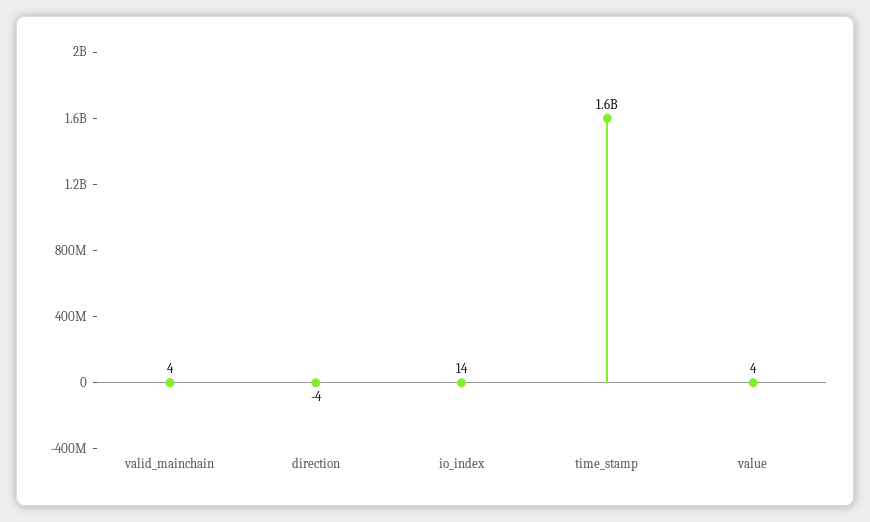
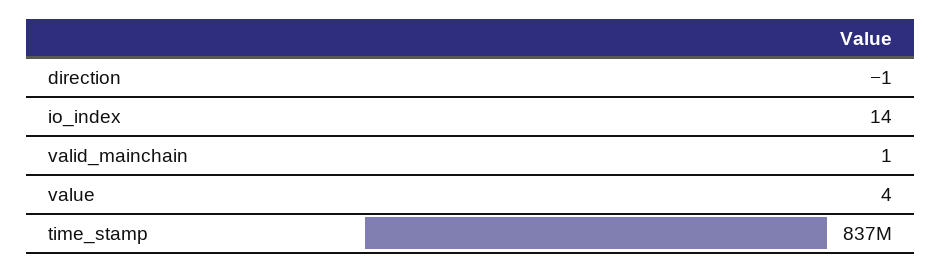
valid_mainchain: 4 -> 1
direction: -4 -> -1
time_stamp: 1600000000 -> 837000000

